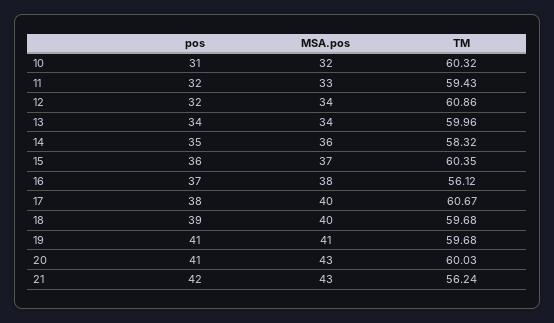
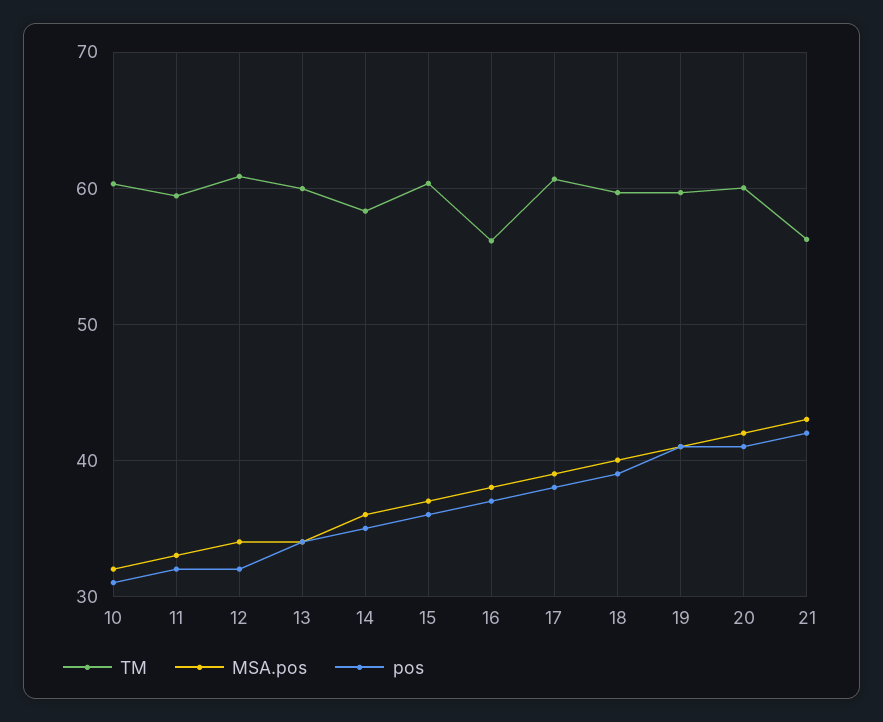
MSA.pos, 17: 40 -> 39
MSA.pos, 20: 43 -> 42

